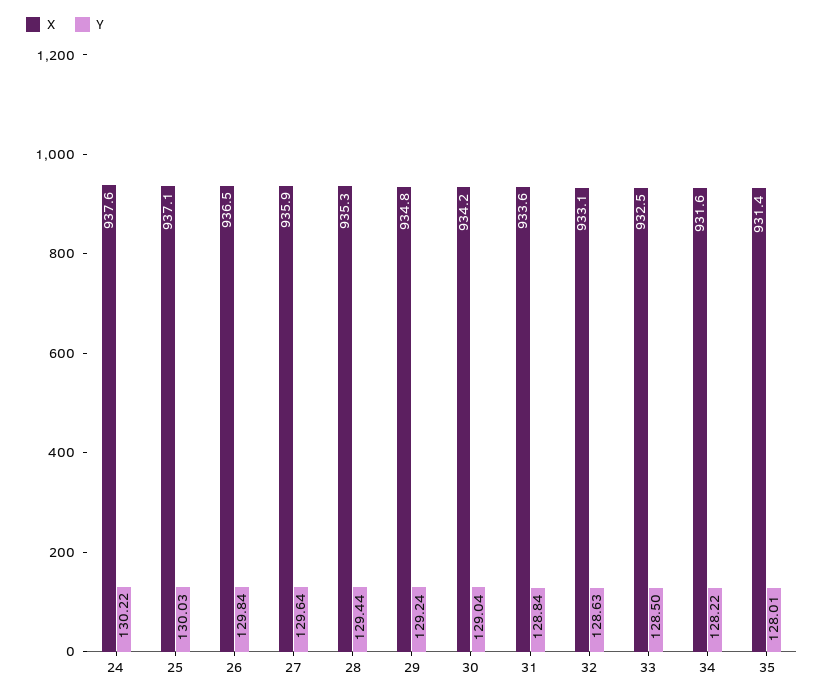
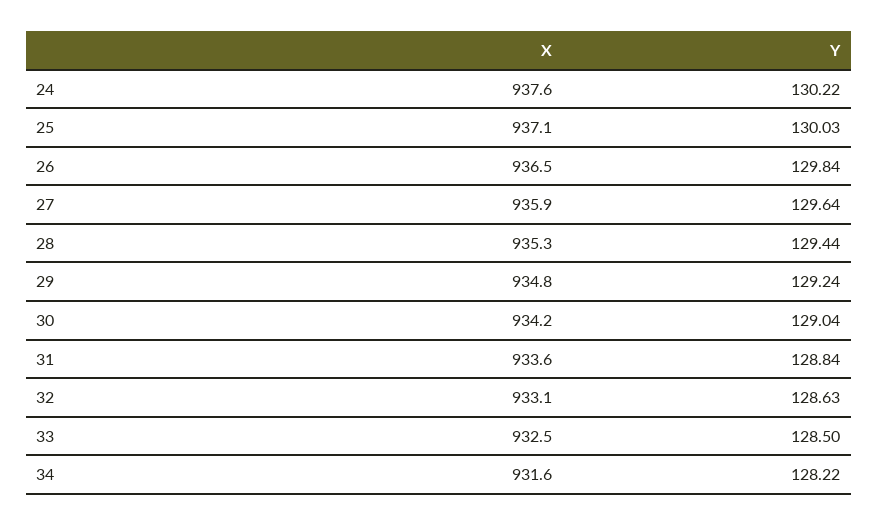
X, 35: 931.4 -> none
Y, 35: 128.01 -> none

